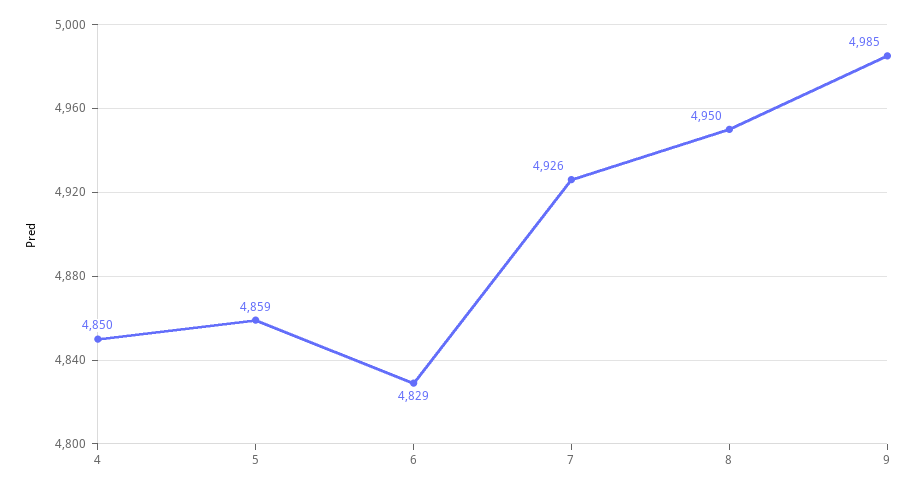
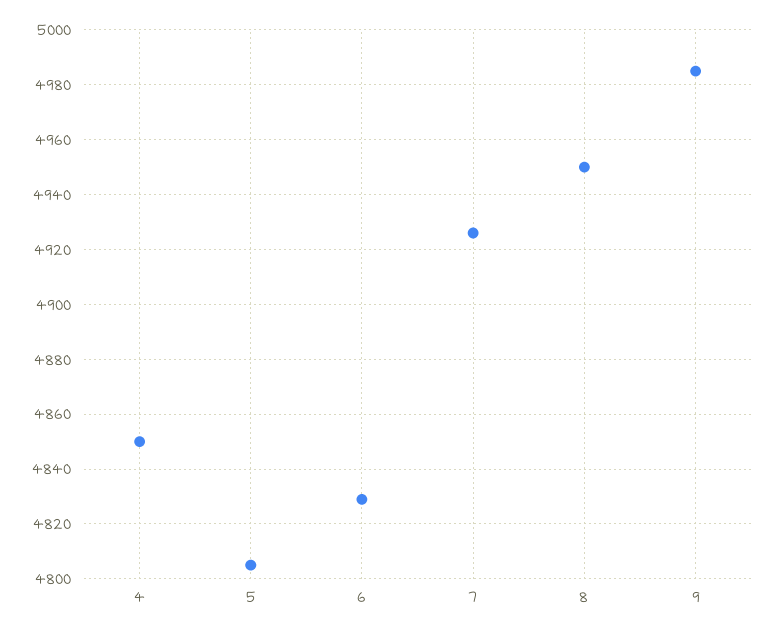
5: 4859 -> 4805

